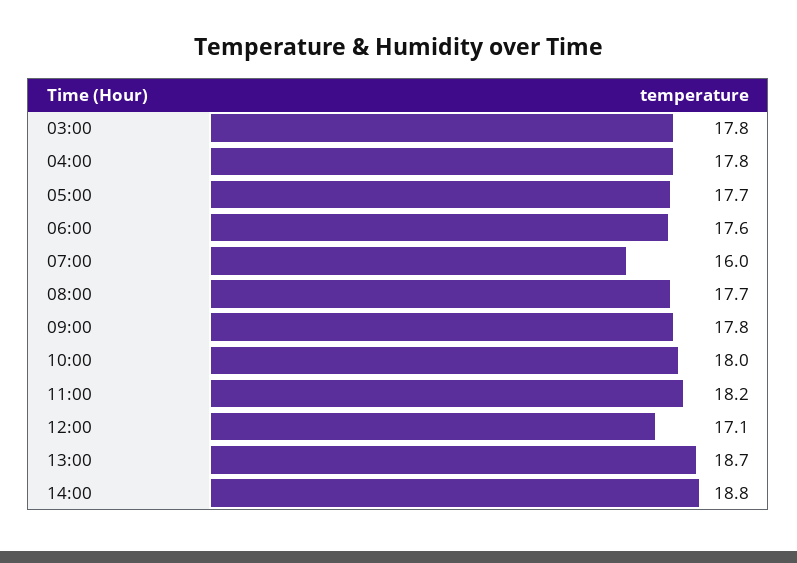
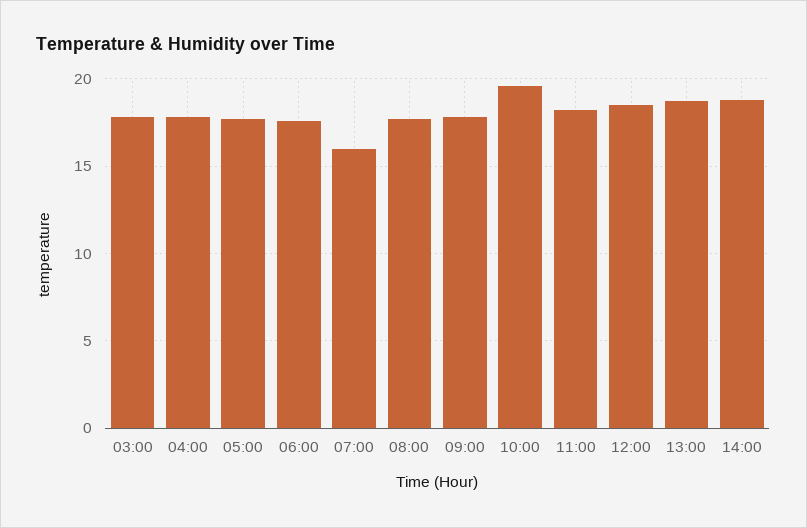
10:00: 18 -> 19.5
12:00: 17.1 -> 18.5

